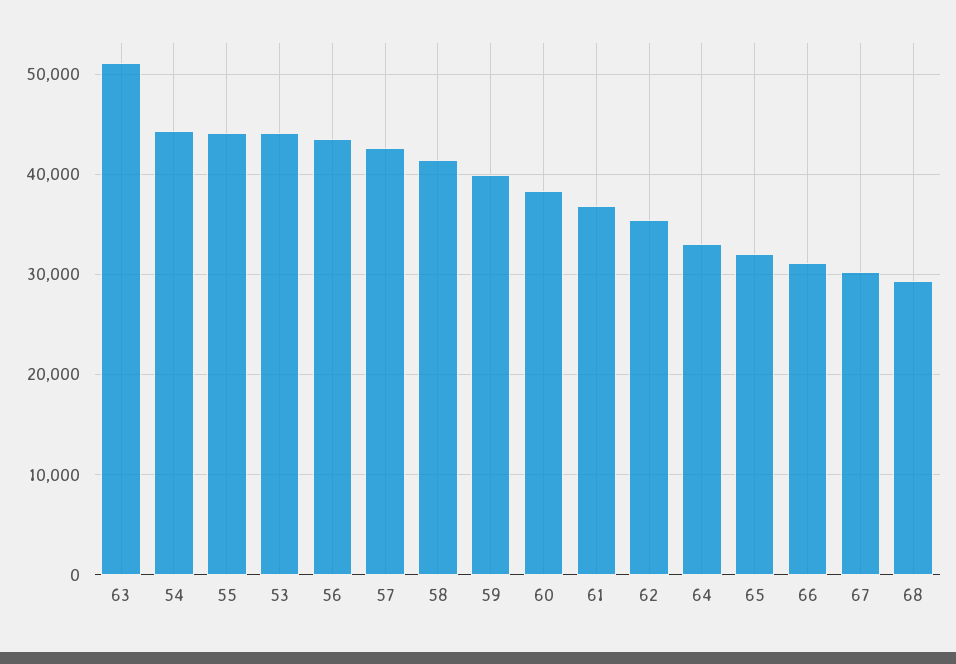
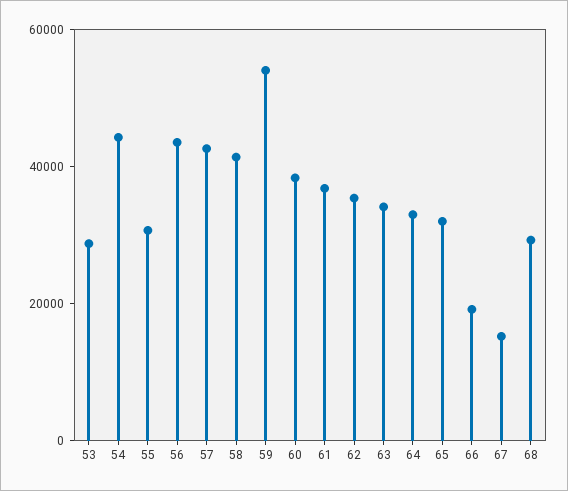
63: 51000 -> 35000
55: 44000 -> 30000
53: 44000 -> 30000
59: 40000 -> 55000
66: 31000 -> 20000
67: 30000 -> 15000

